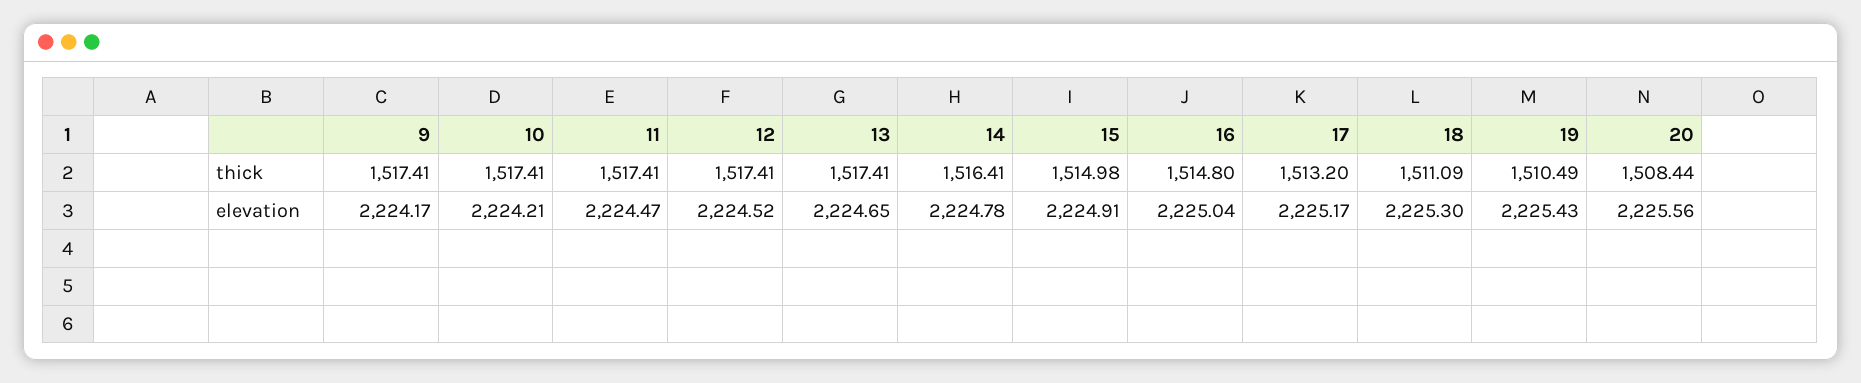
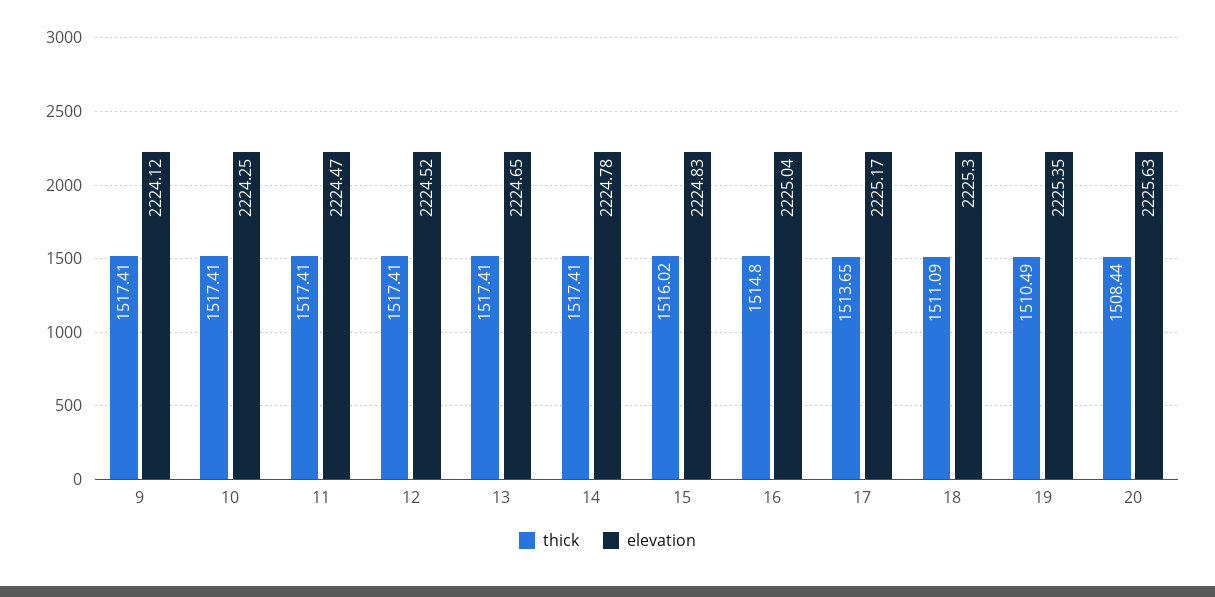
thick, 14: 1516.41 -> 1517.41
thick, 15: 1514.98 -> 1516.02
thick, 17: 1513.2 -> 1513.65
elevation, 9: 2224.17 -> 2224.12
elevation, 10: 2224.21 -> 2224.25
elevation, 15: 2224.91 -> 2224.83
elevation, 19: 2225.43 -> 2225.35
elevation, 20: 2225.56 -> 2225.63

